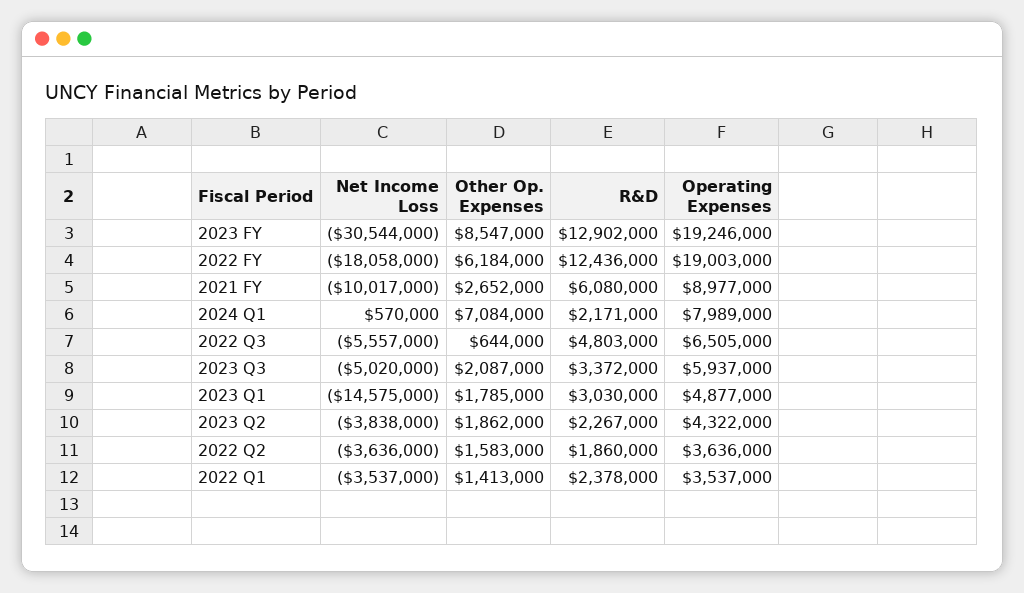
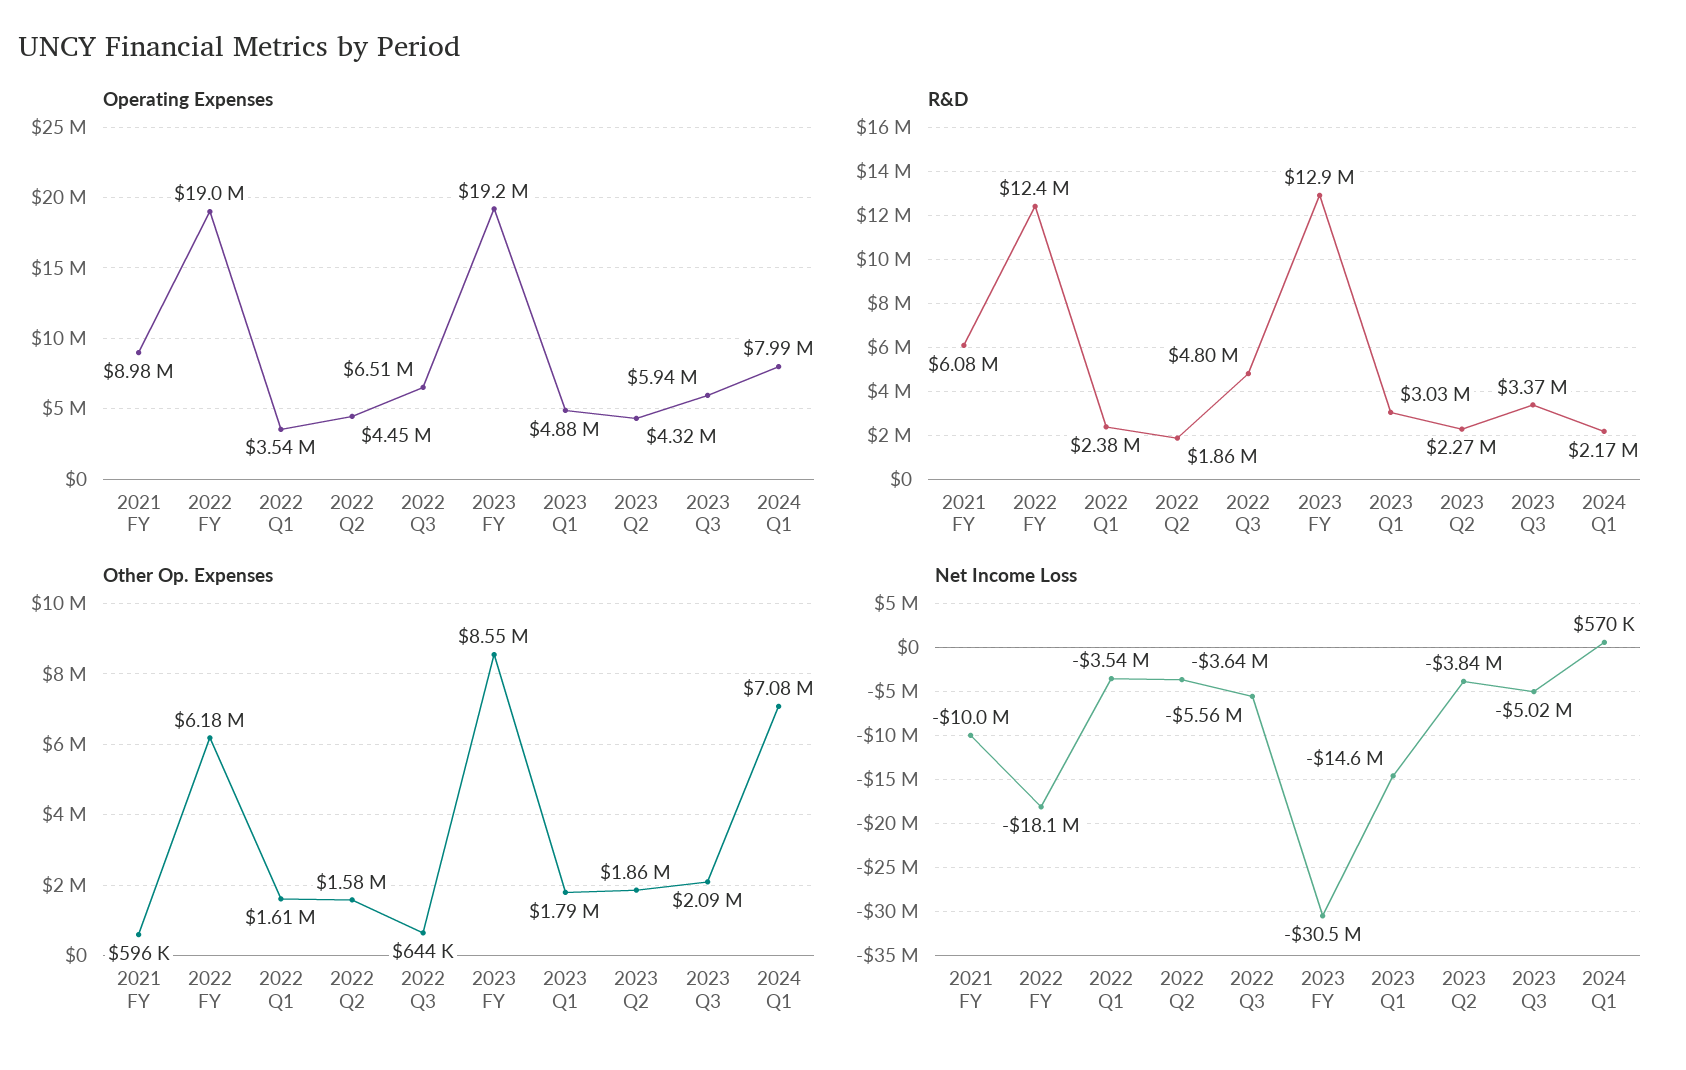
Other Op. Expenses, 2021 FY: 2652000 -> 596000
Operating Expenses, 2022 Q2: 3636000 -> 4450000
Other Op. Expenses, 2022 Q1: 1413000 -> 1610000

